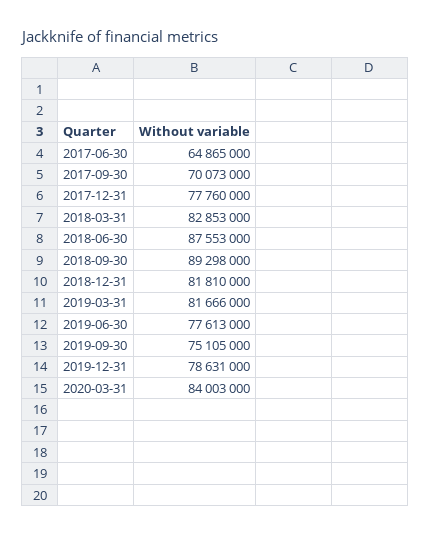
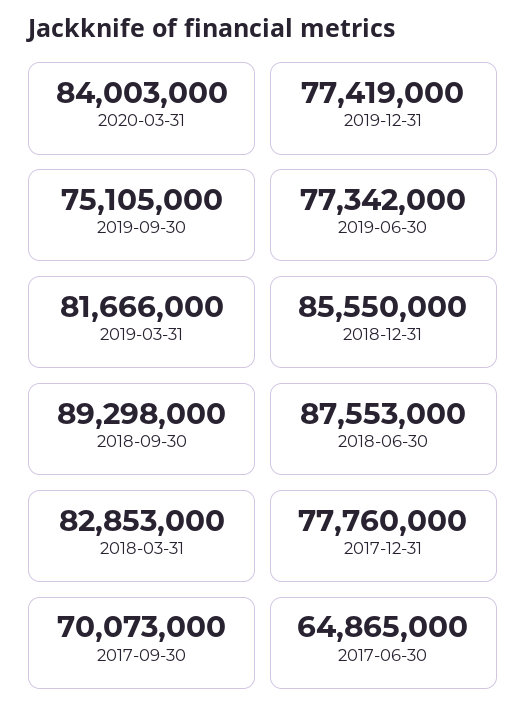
2018-12-31: 81810000 -> 85550000
2019-06-30: 77613000 -> 77342000
2019-12-31: 78631000 -> 77419000

